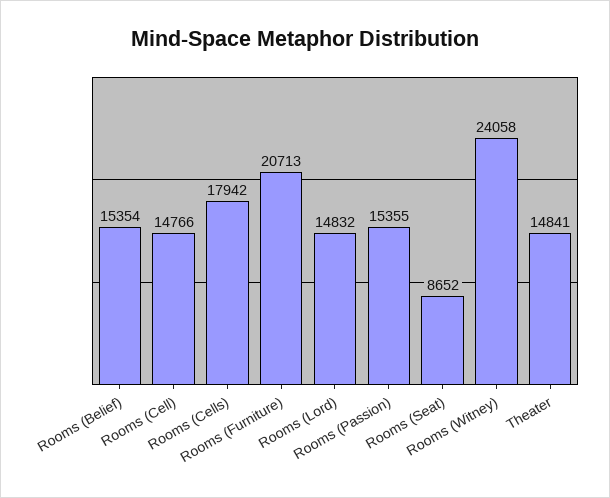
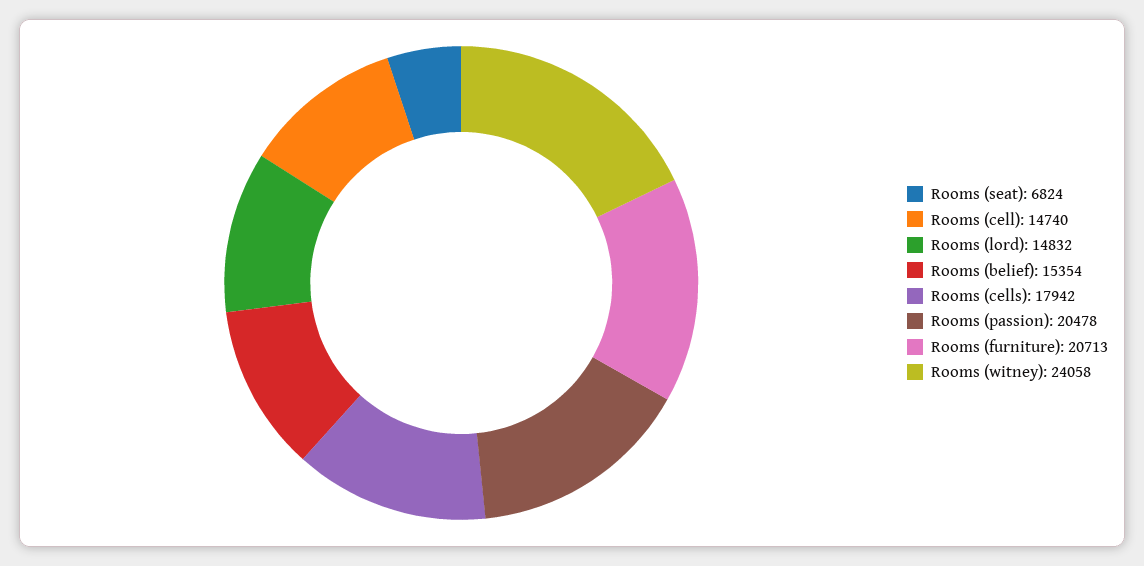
Rooms (Cell): 14766 -> 14740
Rooms (Passion): 15355 -> 20478
Rooms (Seat): 8652 -> 6824
Theater: 14841 -> none

